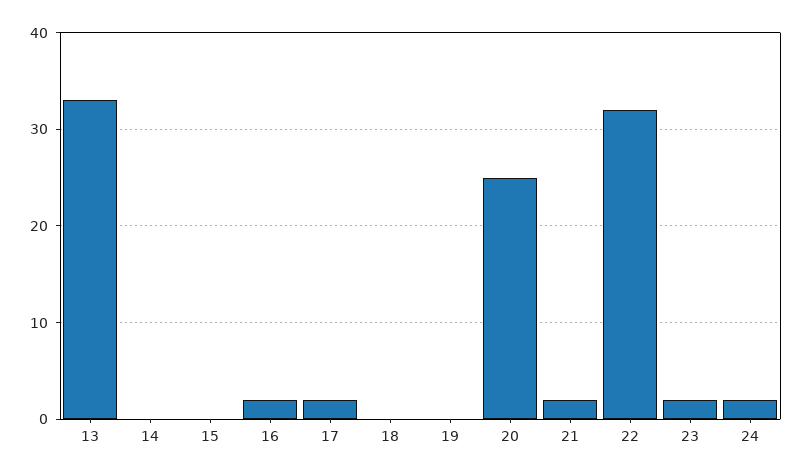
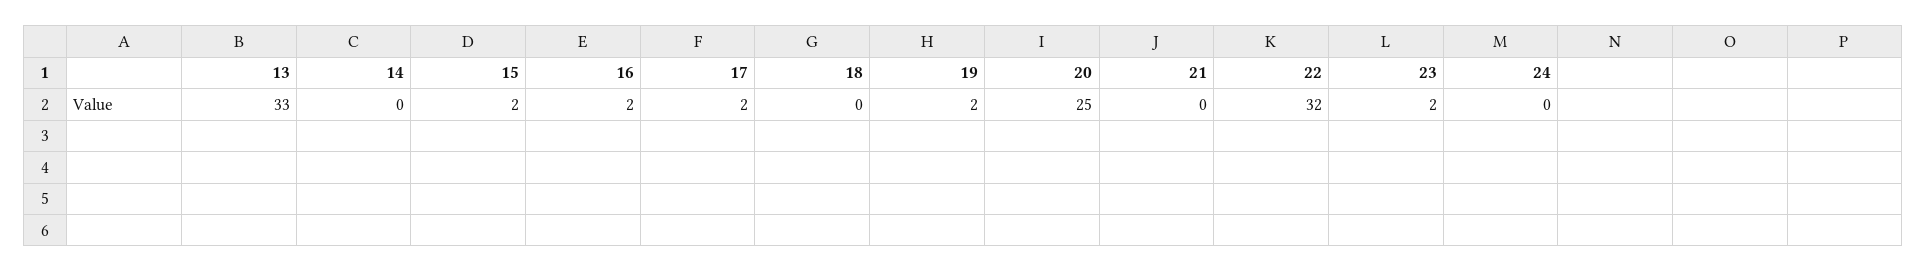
15: 0 -> 2
19: 0 -> 2
21: 2 -> 0
24: 2 -> 0

